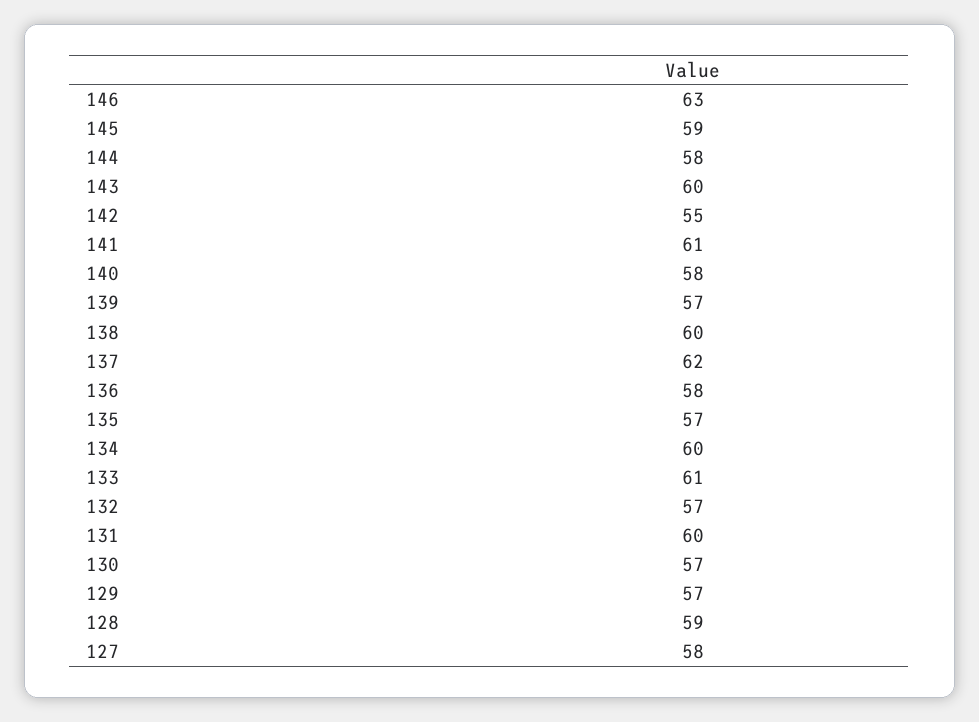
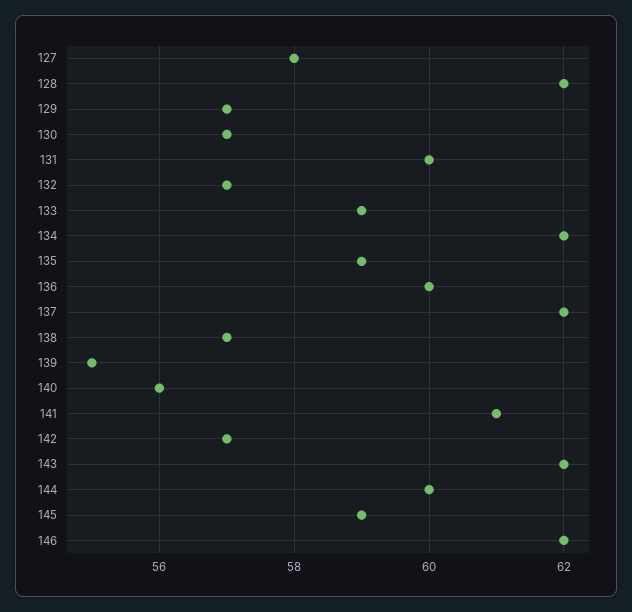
146: 63 -> 62
144: 58 -> 60
143: 60 -> 62
142: 55 -> 57
140: 58 -> 56
139: 57 -> 55
138: 60 -> 57
136: 58 -> 60
135: 57 -> 59
134: 60 -> 62
133: 61 -> 59
128: 59 -> 62

